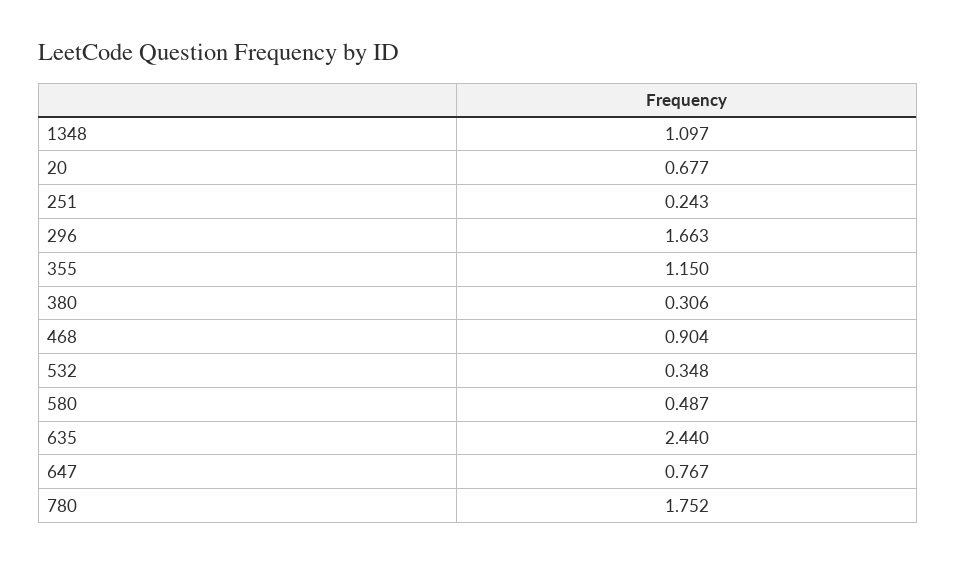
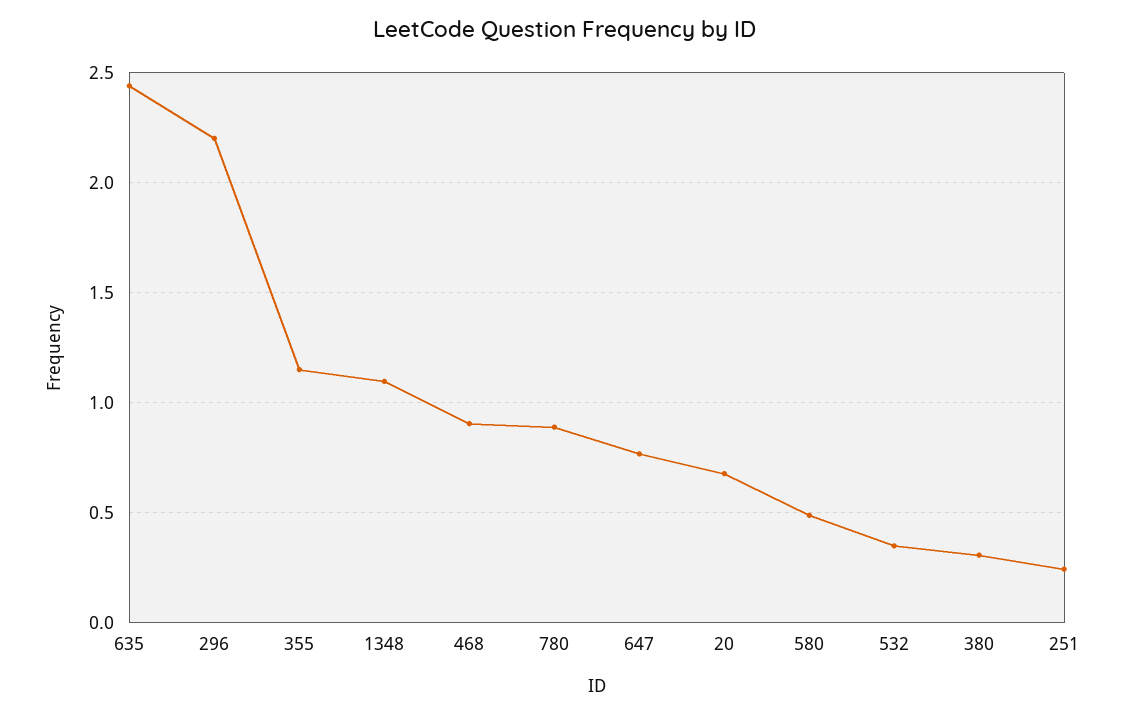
296: 1.663 -> 2.2
780: 1.752 -> 0.9

